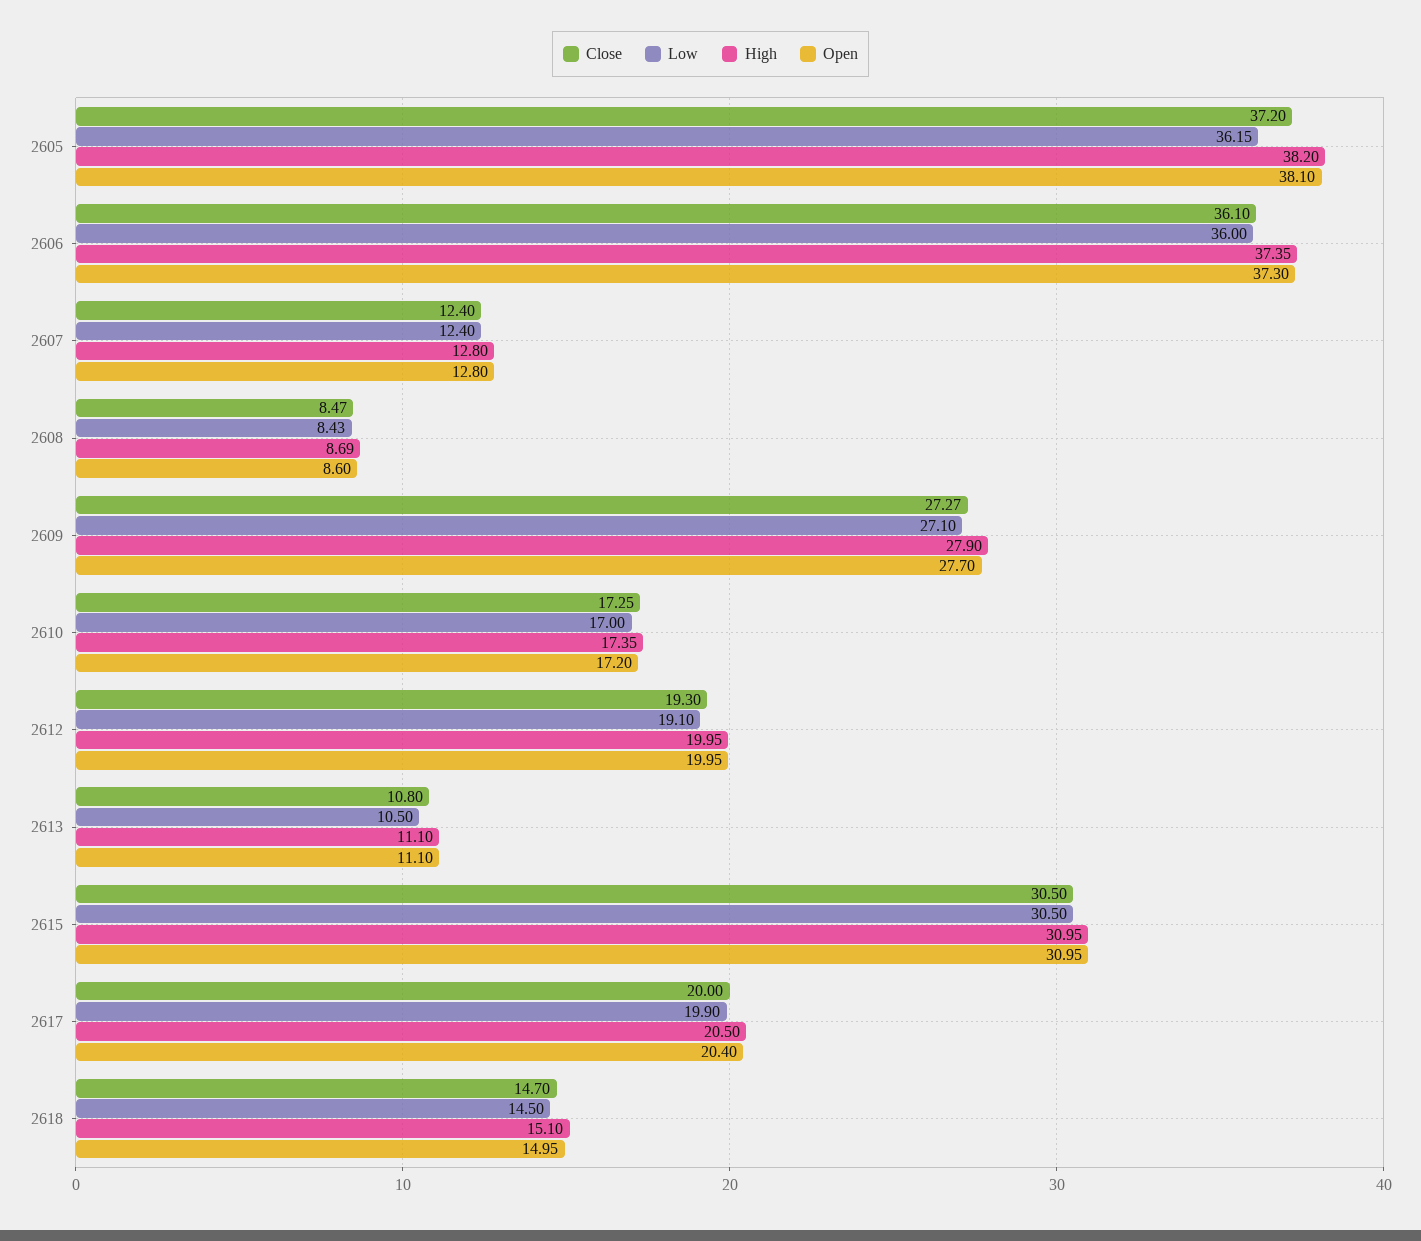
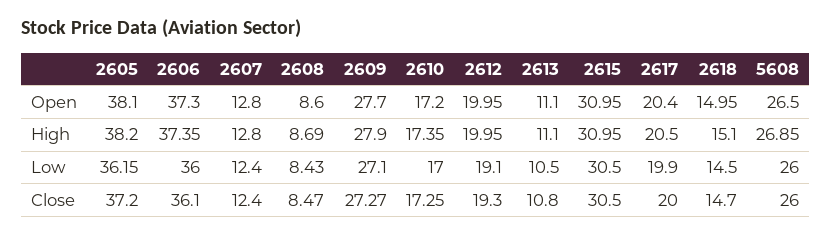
Open, 5608: none -> 26.5
High, 5608: none -> 26.85
Low, 5608: none -> 26
Close, 5608: none -> 26

